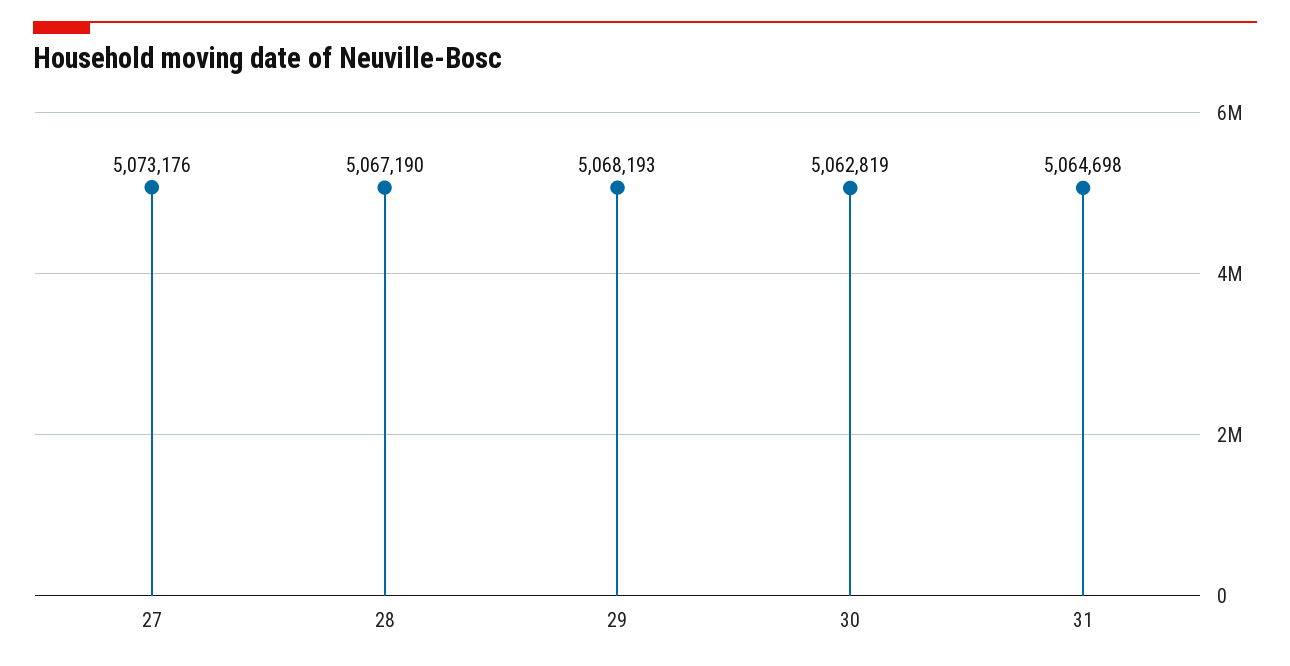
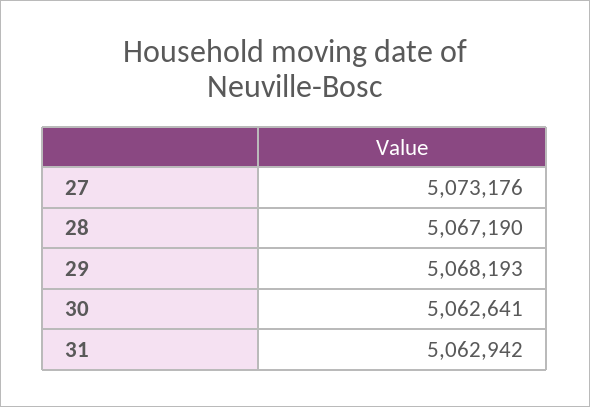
30: 5062819 -> 5062641
31: 5064698 -> 5062942

